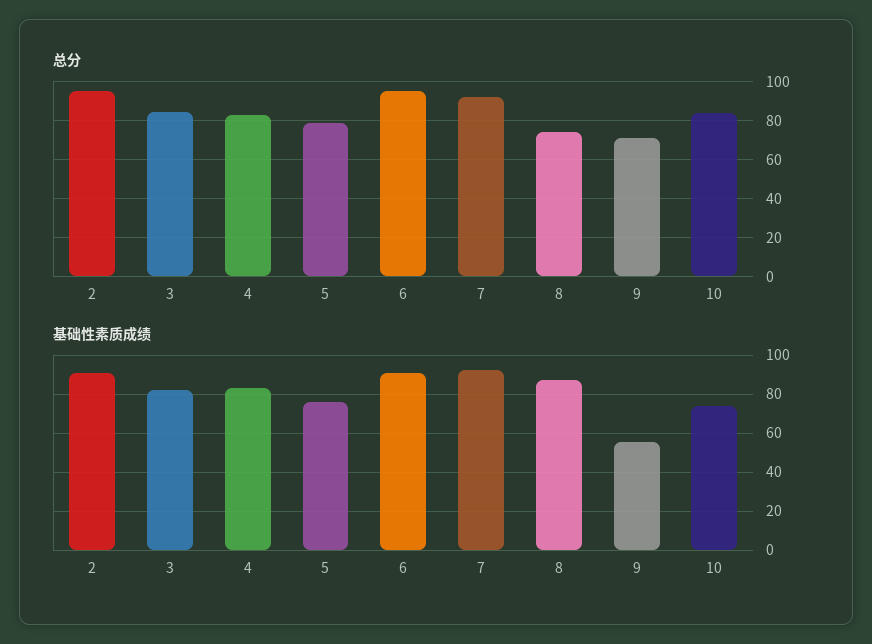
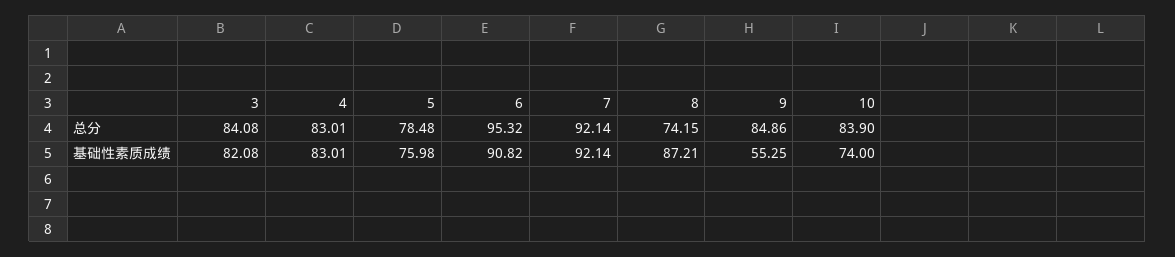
总分, 2: 95 -> none
总分, 9: 70 -> 84.86
基础性素质成绩, 2: 90 -> none

